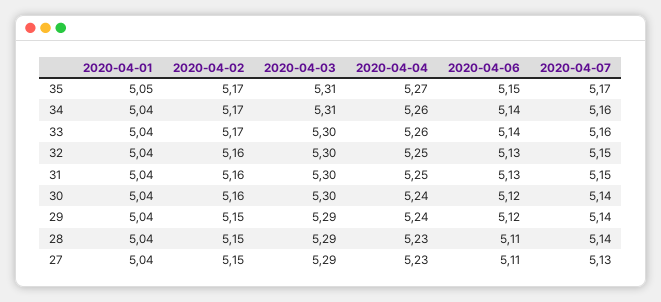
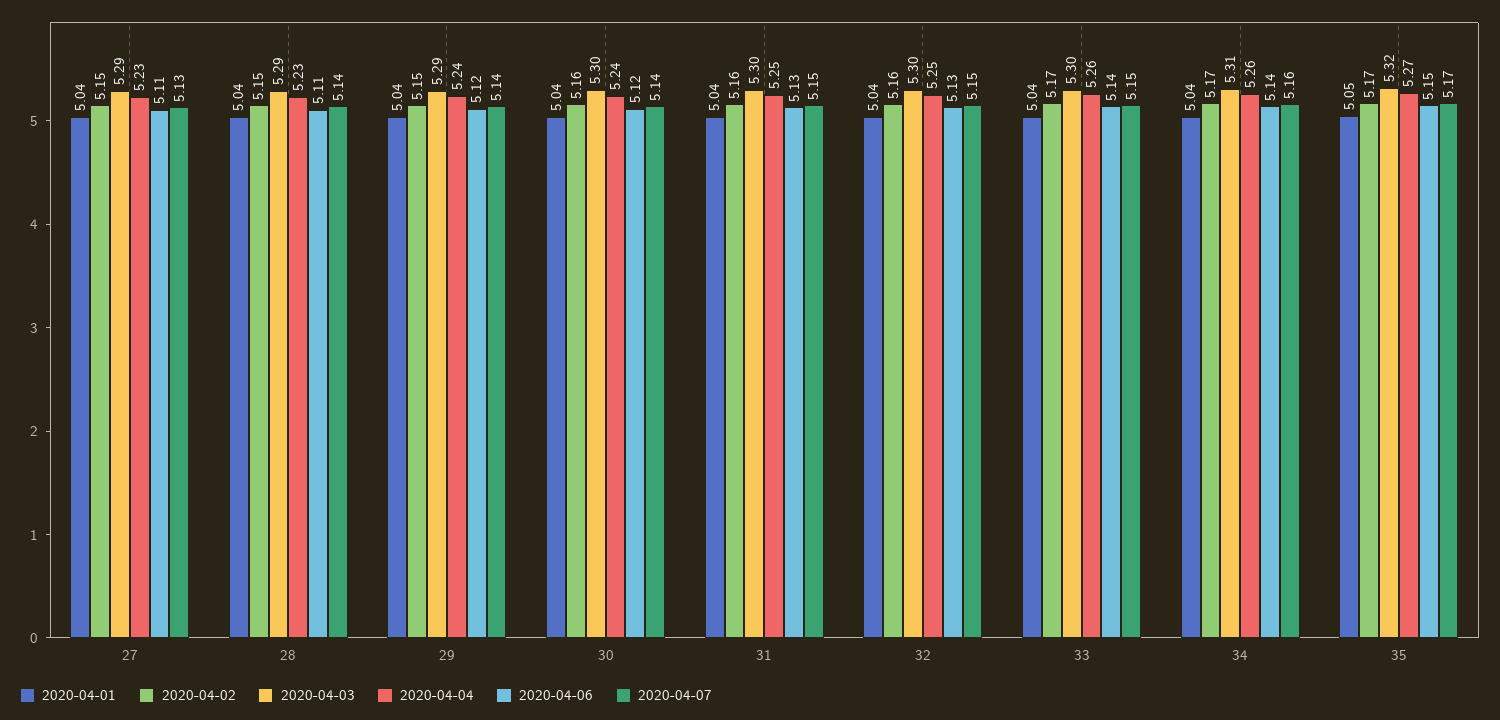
2020-04-03, 35: 5.31 -> 5.32
2020-04-07, 33: 5.16 -> 5.15

